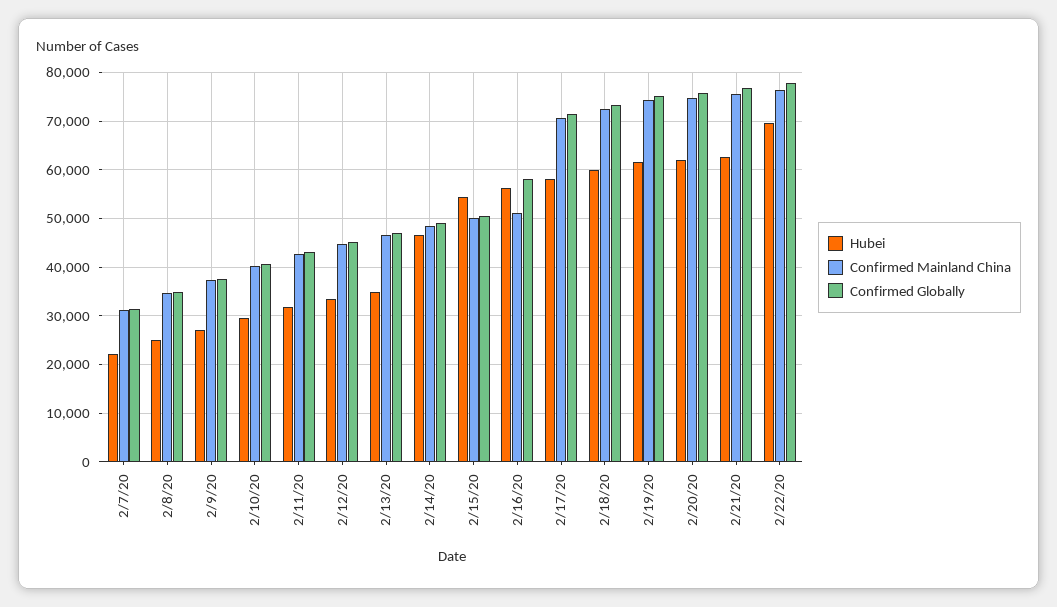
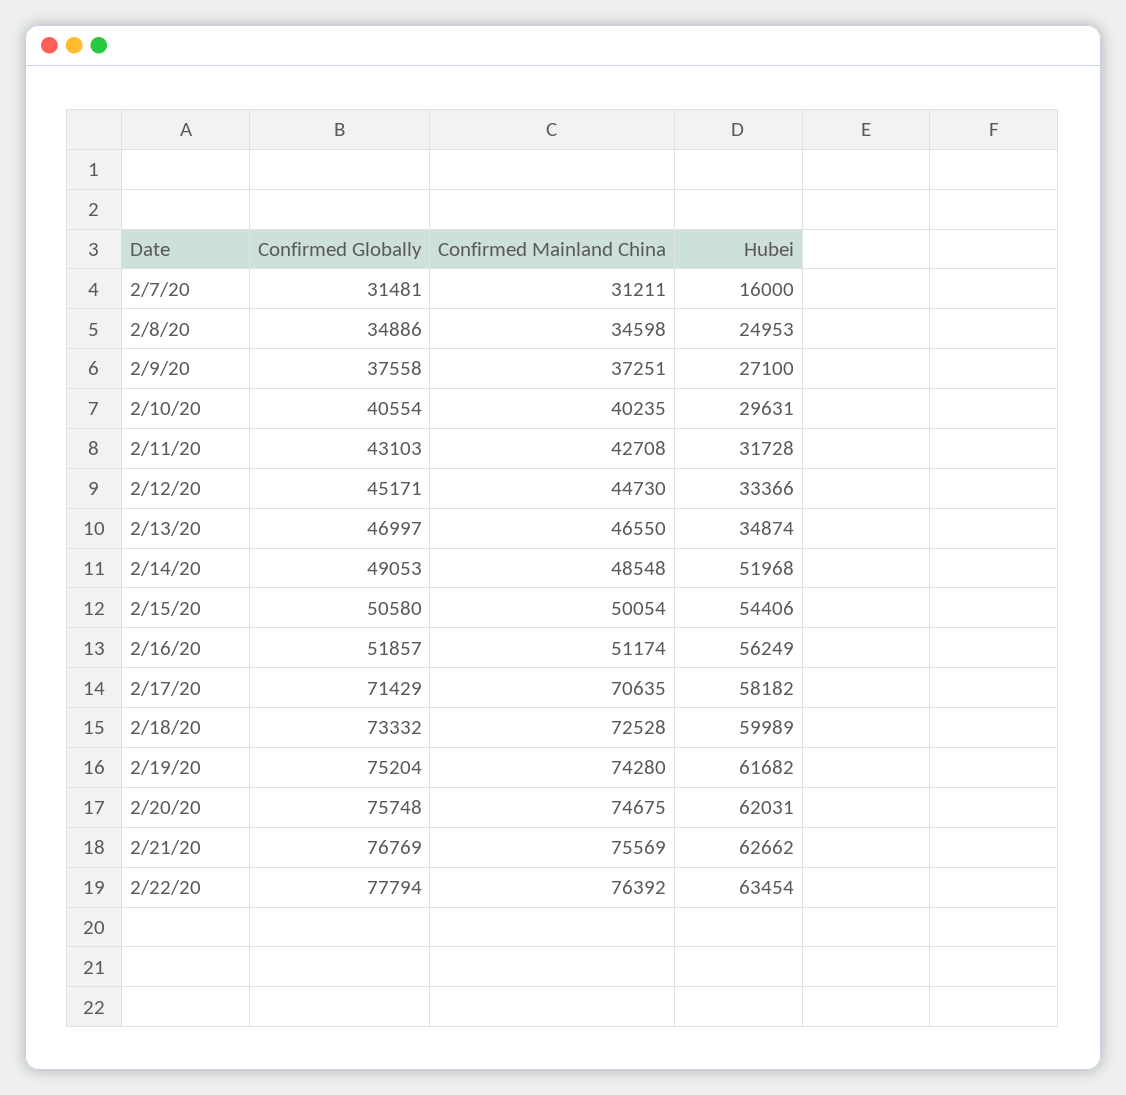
Hubei, 2/7/20: 22000 -> 16000
Hubei, 2/14/20: 46000 -> 51968
Confirmed Globally, 2/16/20: 58000 -> 51857
Hubei, 2/22/20: 70000 -> 63454

